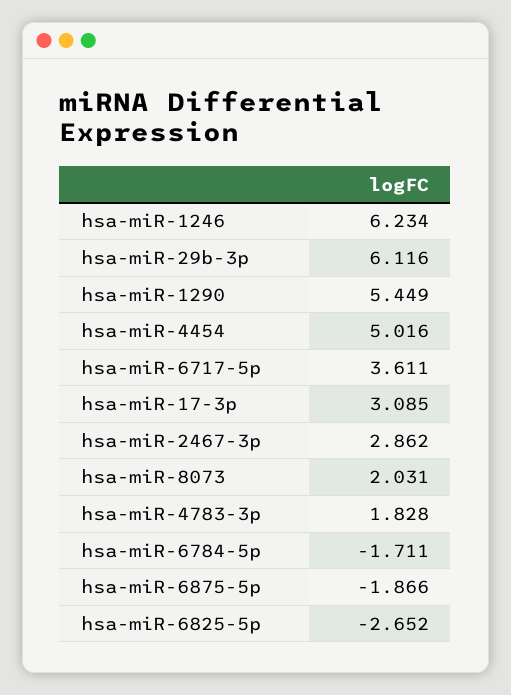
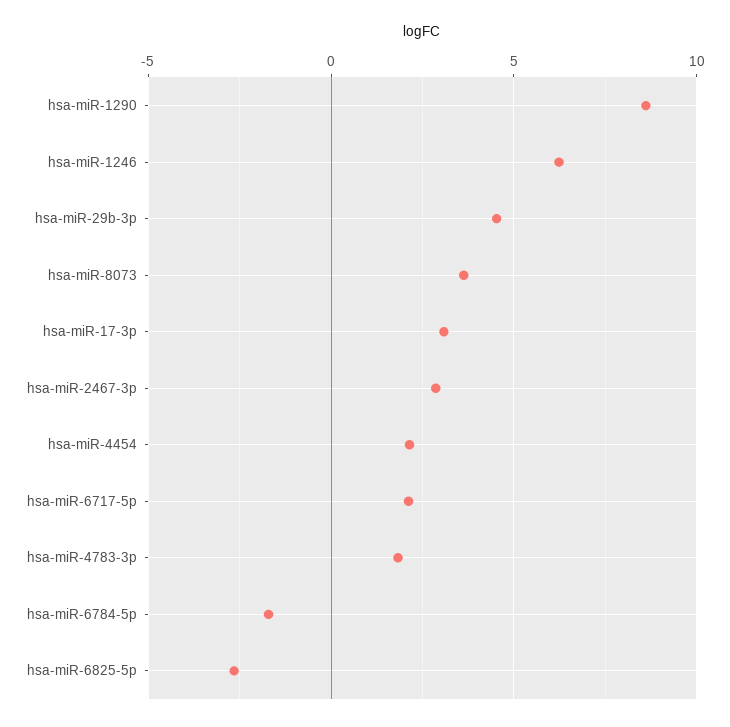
hsa-miR-29b-3p: 6.116 -> 4.5
hsa-miR-1290: 5.449 -> 8.5
hsa-miR-4454: 5.016 -> 2
hsa-miR-6717-5p: 3.611 -> 2
hsa-miR-8073: 2.031 -> 3.5
hsa-miR-6875-5p: -1.866 -> none

